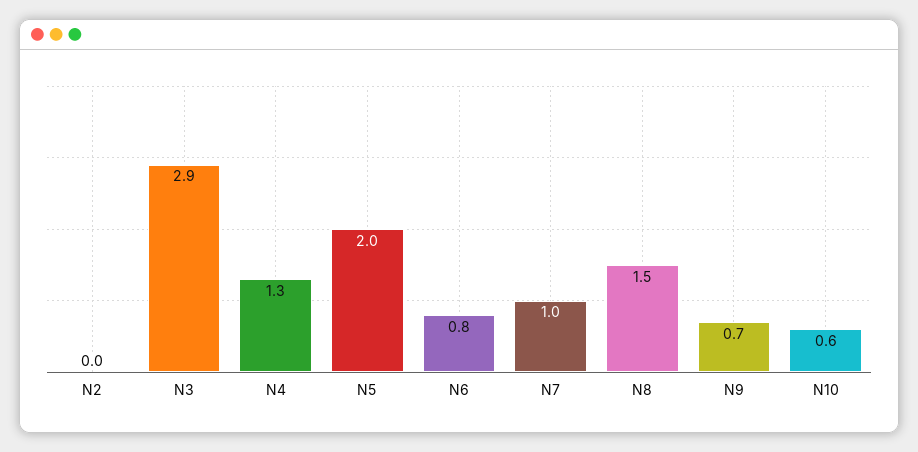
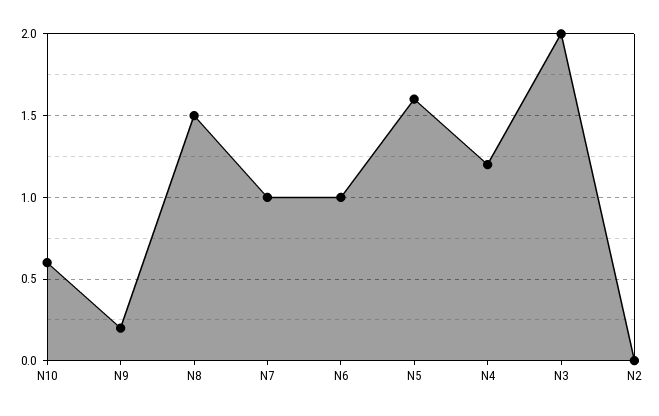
N3: 2.9 -> 2
N4: 1.3 -> 1.2
N5: 2 -> 1.6
N6: 0.8 -> 1
N9: 0.7 -> 0.2

